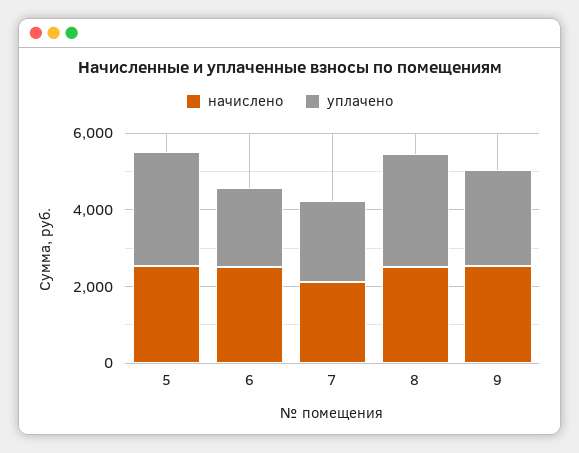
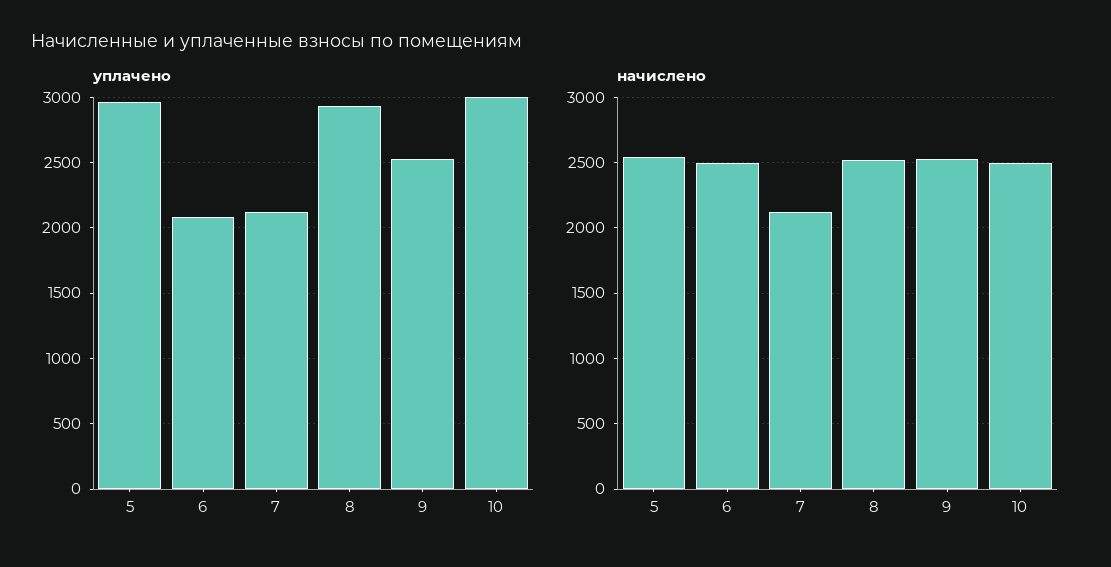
уплачено, 10: none -> 3000
начислено, 10: none -> 2500

